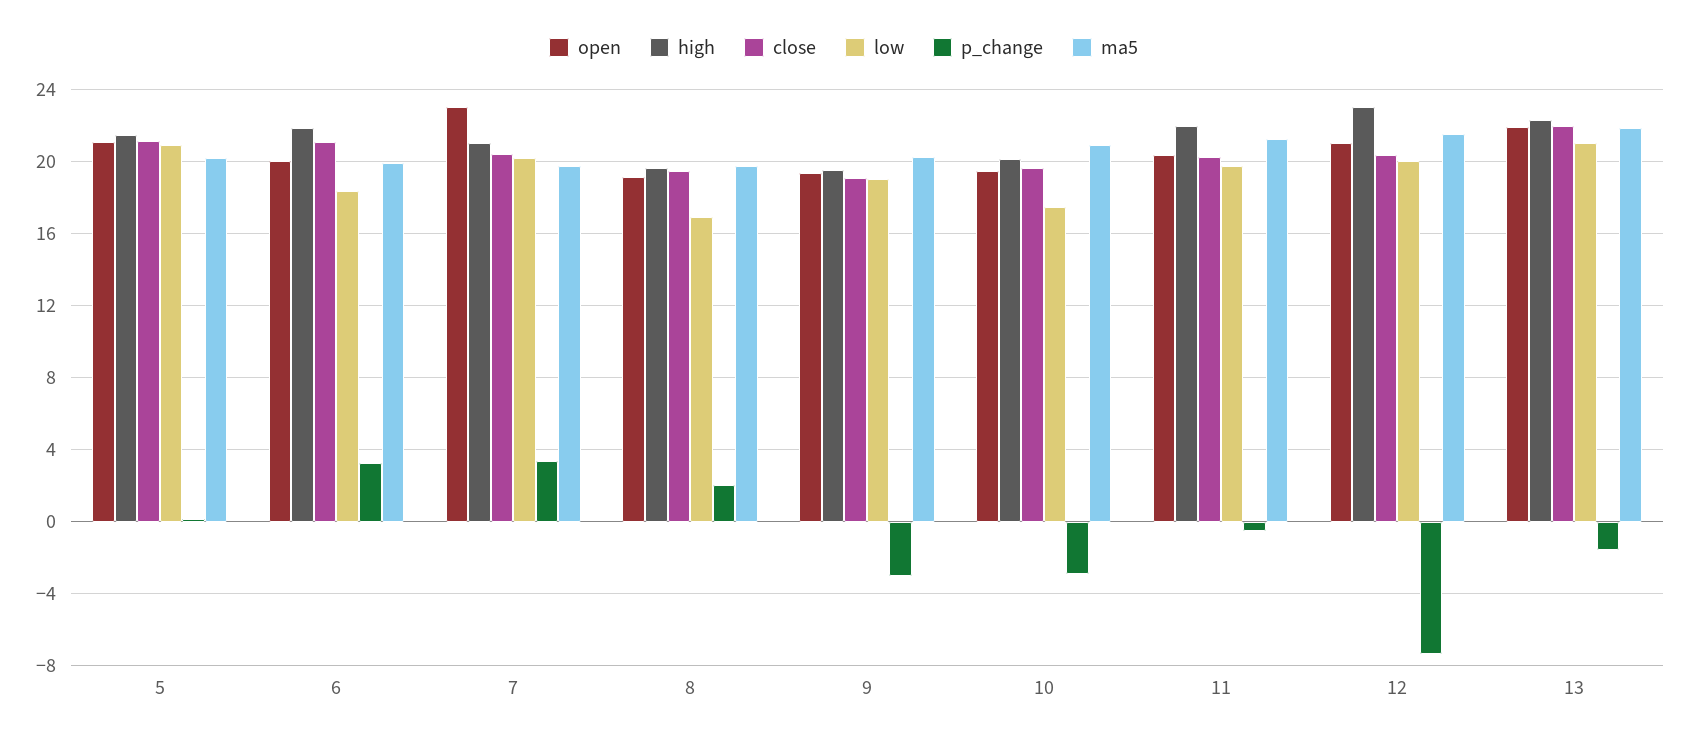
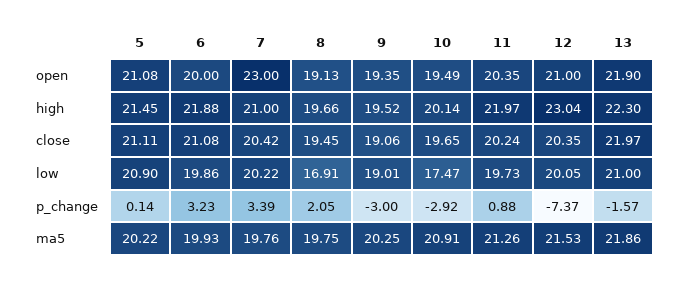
low, 6: 18.5 -> 19.86
p_change, 11: -0.5 -> 0.88

